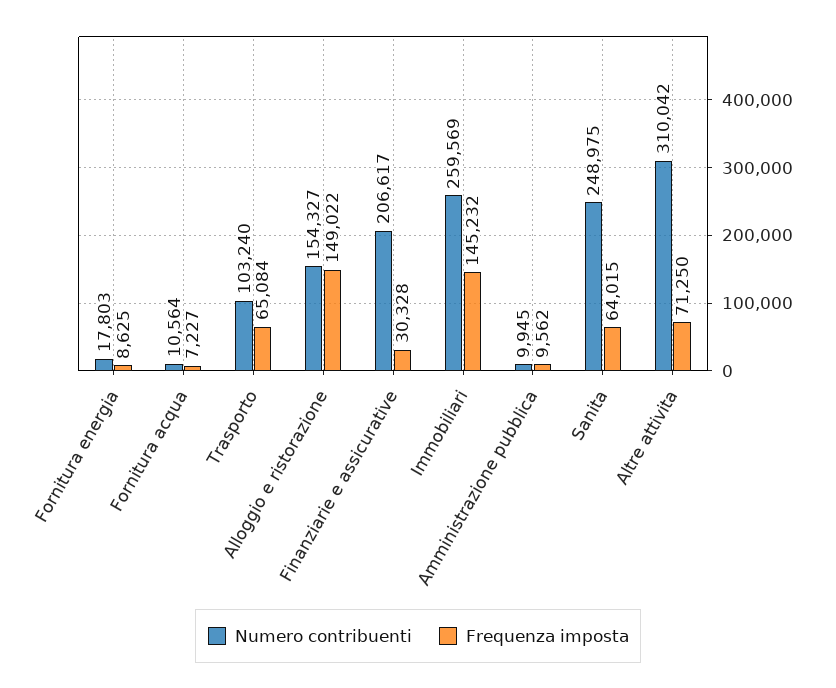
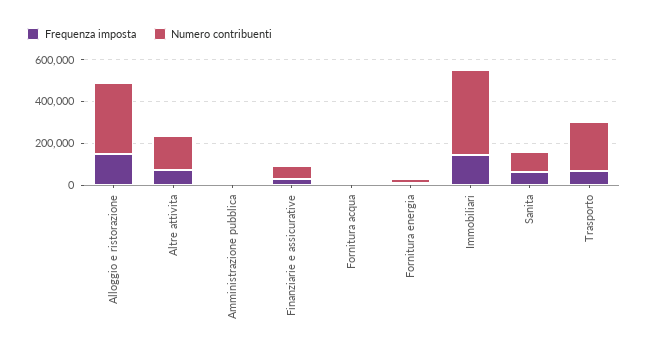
Numero contribuenti, Trasporto: 103240 -> 250000
Numero contribuenti, Alloggio e ristorazione: 154327 -> 350000
Numero contribuenti, Finanziarie e assicurative: 206617 -> 50000
Numero contribuenti, Immobiliari: 259569 -> 400000
Numero contribuenti, Sanita: 248975 -> 100000
Numero contribuenti, Altre attivita: 310042 -> 150000

